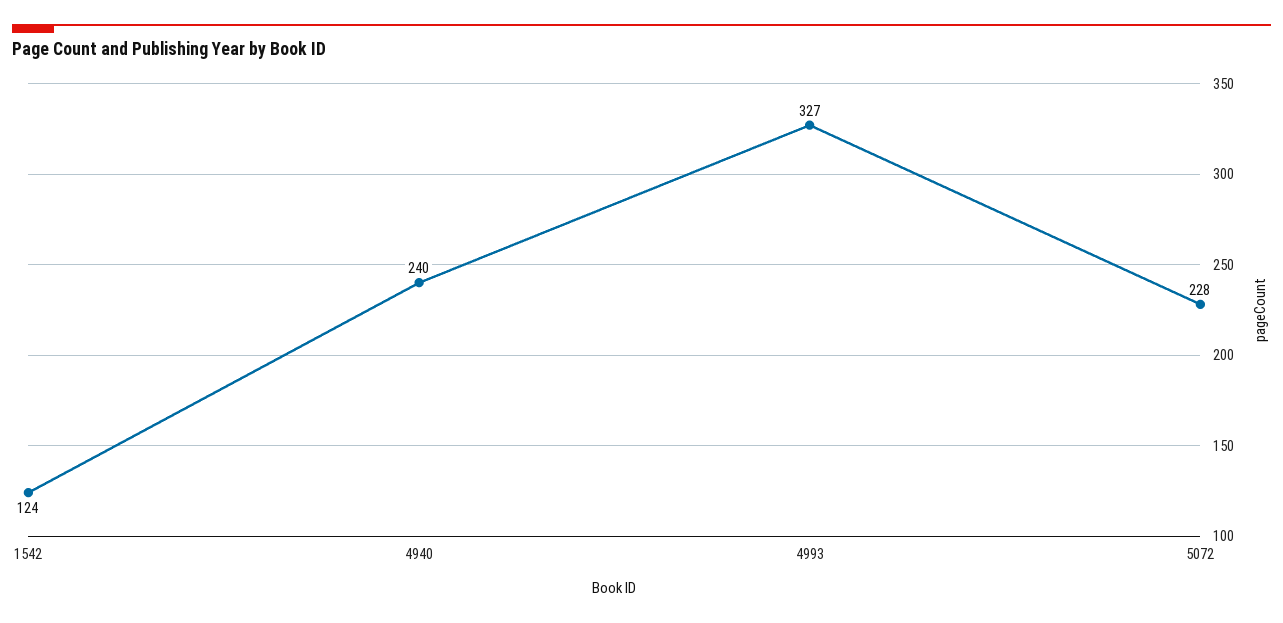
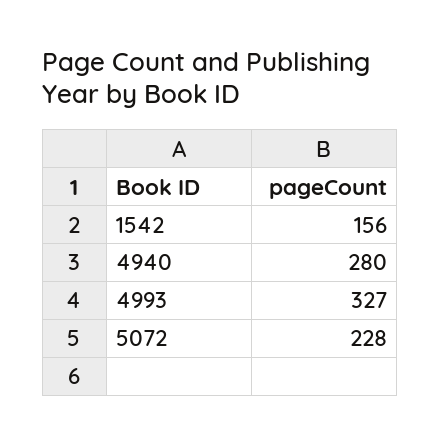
1542: 124 -> 156
4940: 240 -> 280

